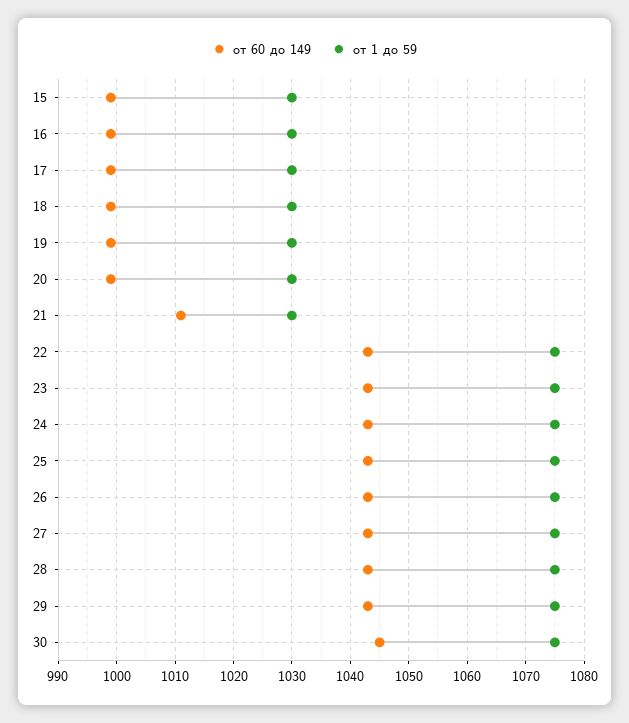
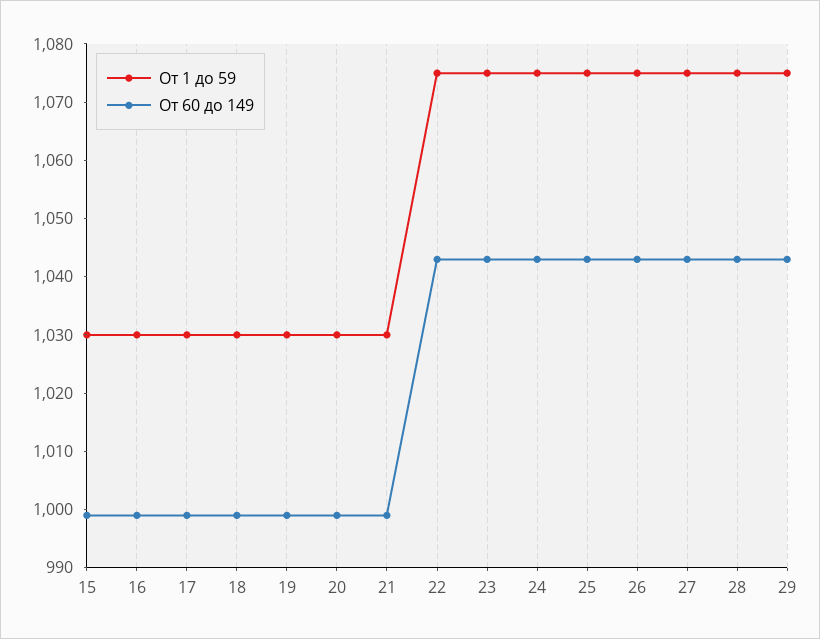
от 60 до 149, 21: 1010 -> 1000
от 60 до 149, 30: 1045 -> none
от 1 до 59, 30: 1075 -> none

